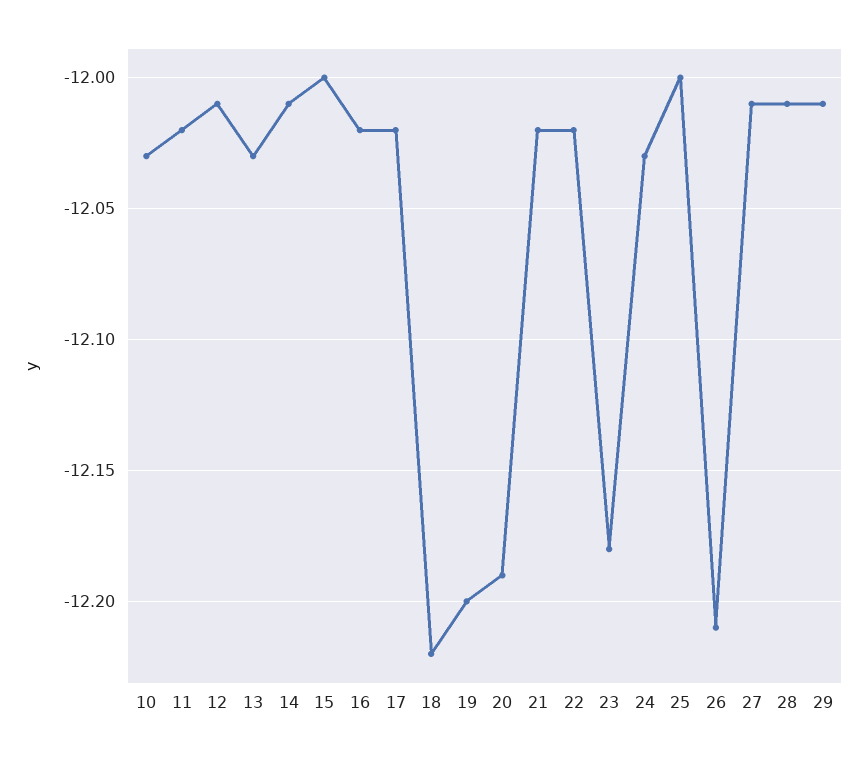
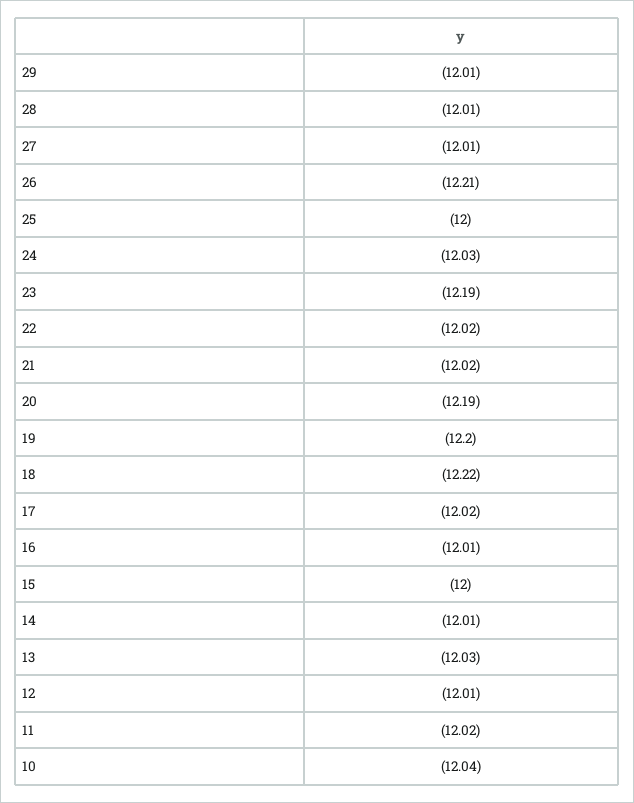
10: -12.03 -> -12.04
16: -12.02 -> -12.01
23: -12.18 -> -12.19

